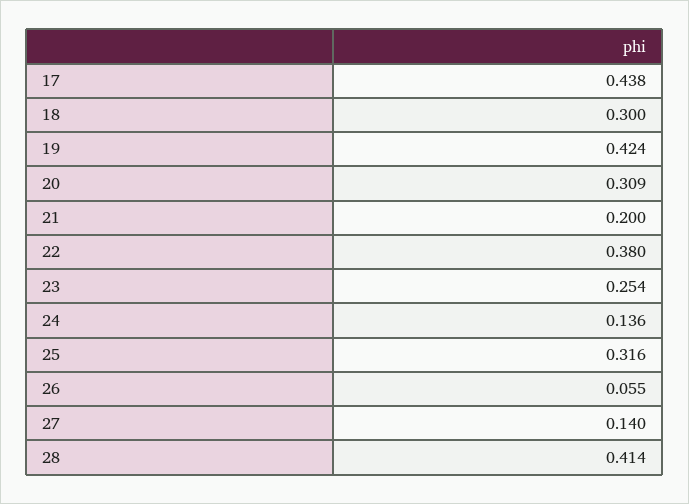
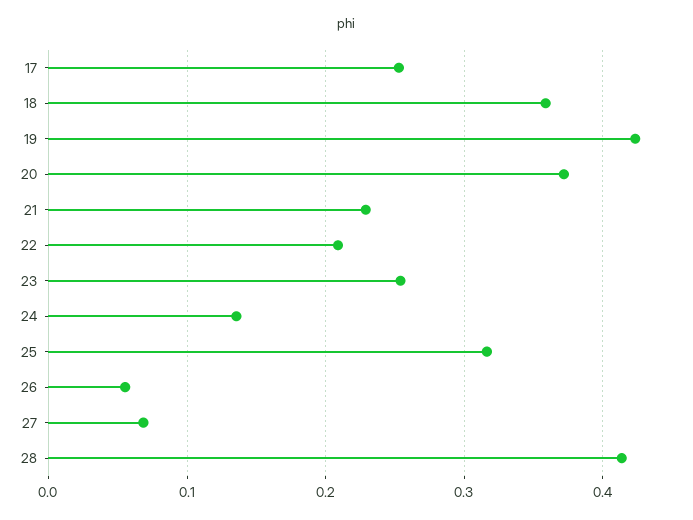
17: 0.438 -> 0.25
18: 0.3 -> 0.36
20: 0.309 -> 0.37
21: 0.2 -> 0.23
22: 0.38 -> 0.21
27: 0.14 -> 0.07

